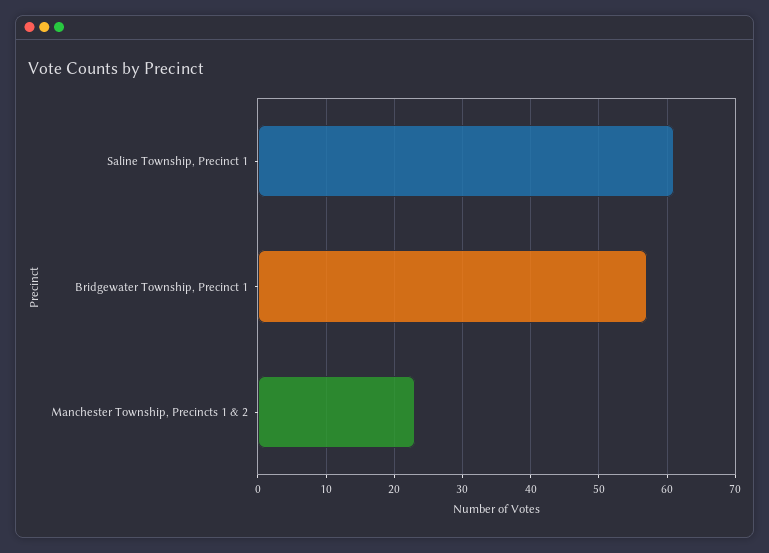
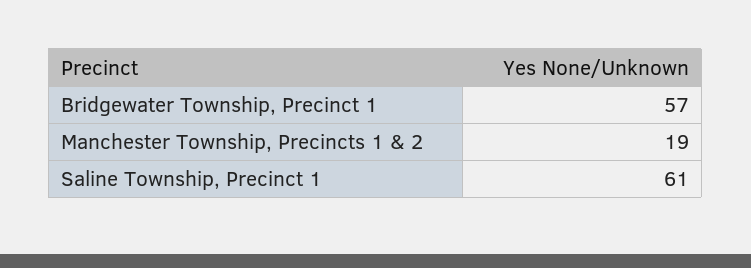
Manchester Township, Precincts 1 & 2: 23 -> 19

